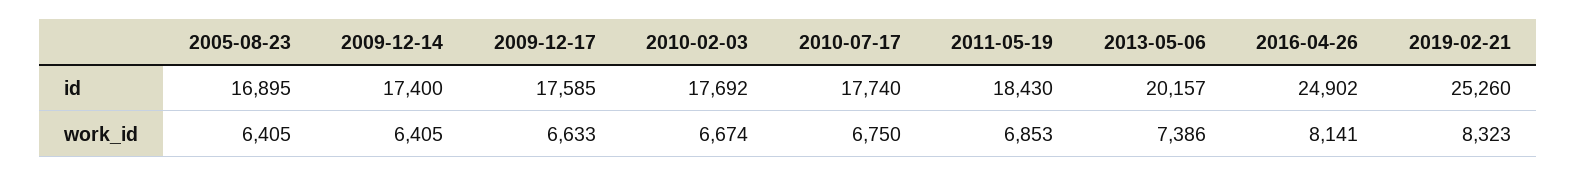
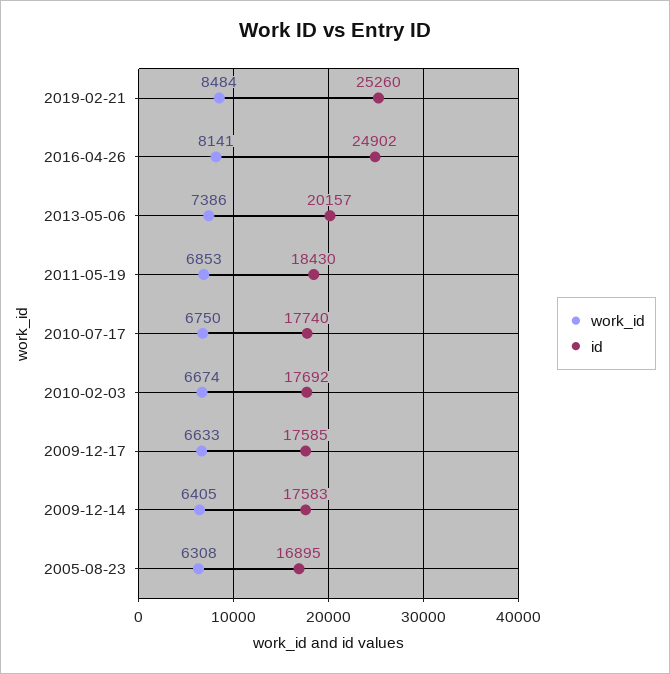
id, 2009-12-14: 17400 -> 17583
work_id, 2005-08-23: 6405 -> 6308
work_id, 2019-02-21: 8323 -> 8484

